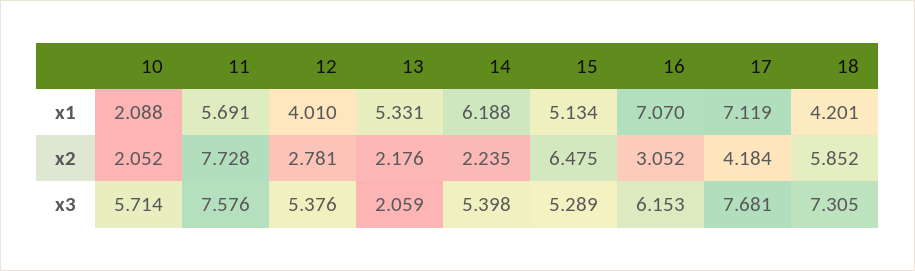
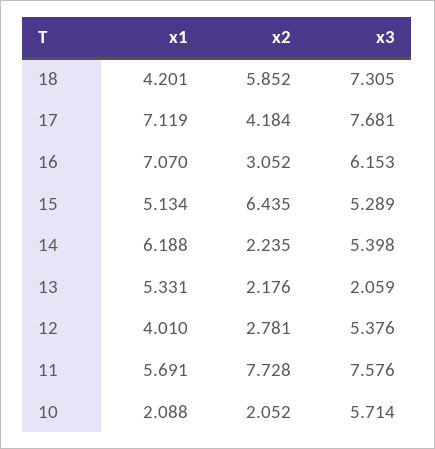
15, x2: 6.475 -> 6.435

